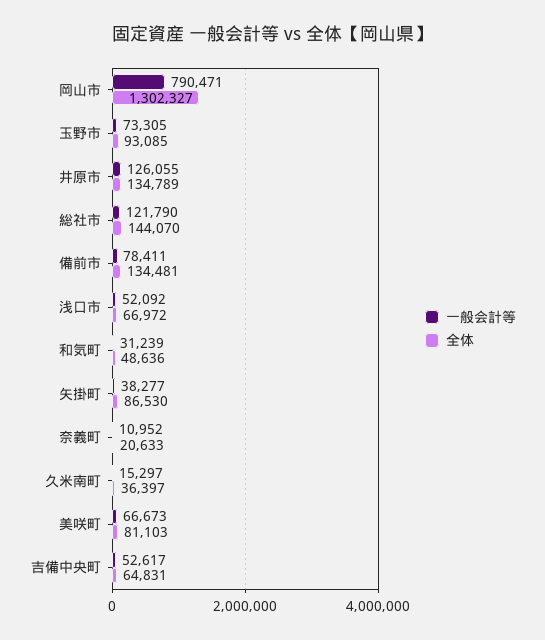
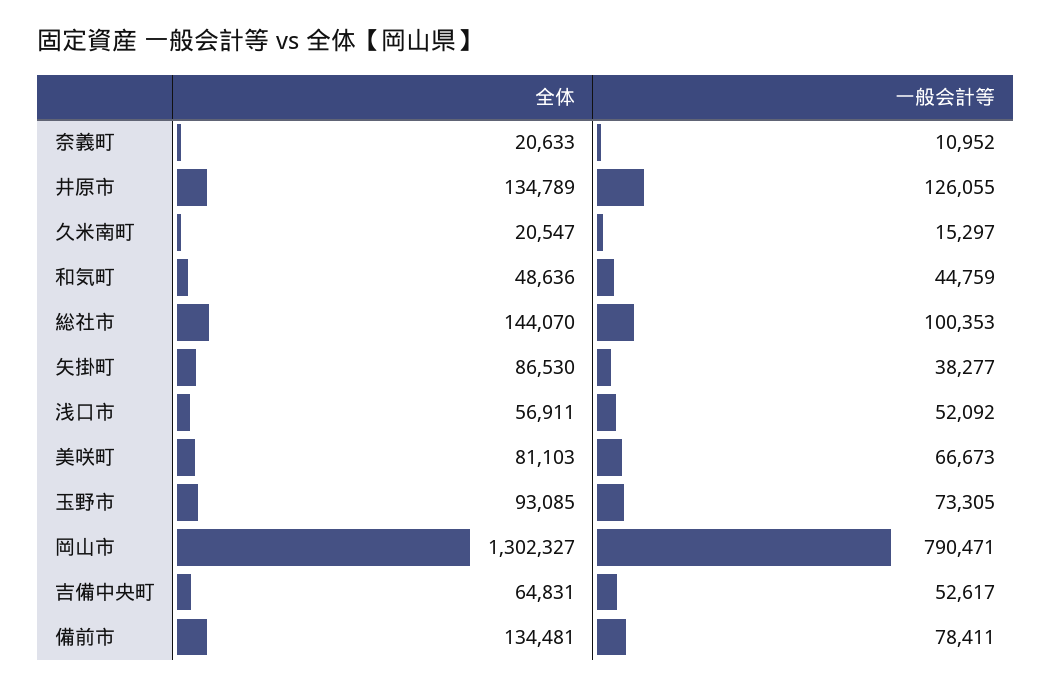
一般会計等, 総社市: 121790 -> 100353
全体, 浅口市: 66972 -> 56911
一般会計等, 和気町: 31239 -> 44759
全体, 久米南町: 36397 -> 20547

